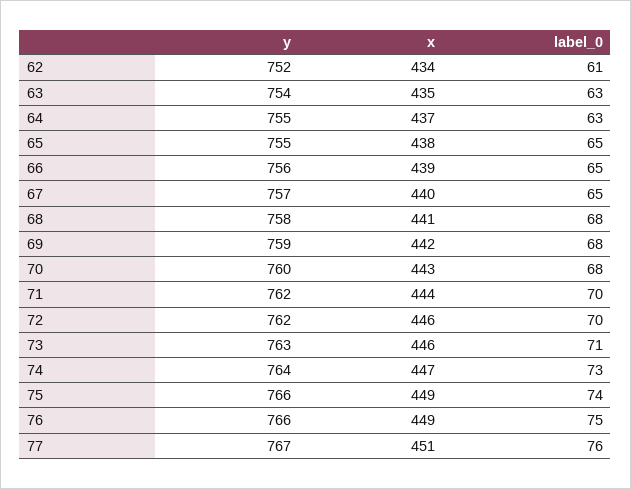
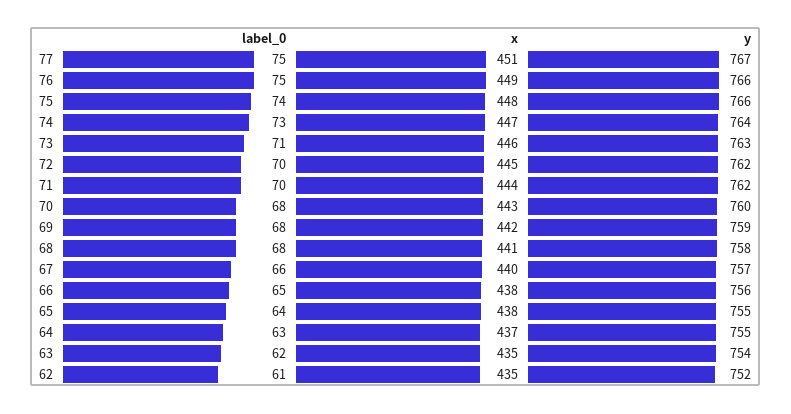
x, 62: 434 -> 435
label_0, 63: 63 -> 62
label_0, 65: 65 -> 64
x, 66: 439 -> 438
label_0, 67: 65 -> 66
x, 72: 446 -> 445
x, 75: 449 -> 448
label_0, 77: 76 -> 75

